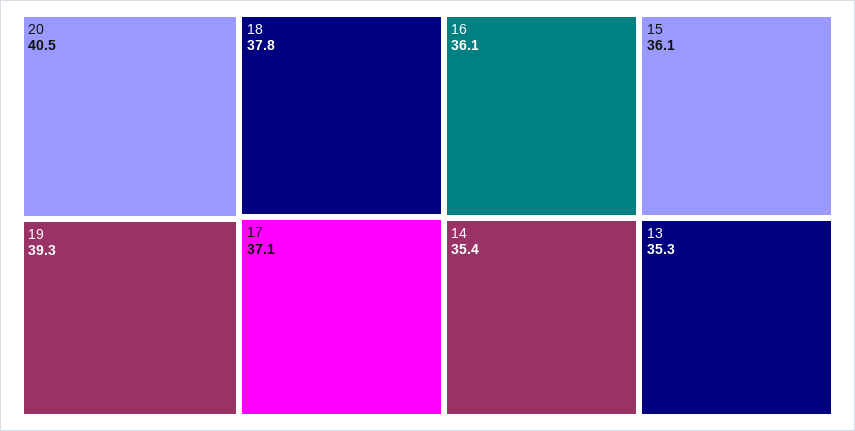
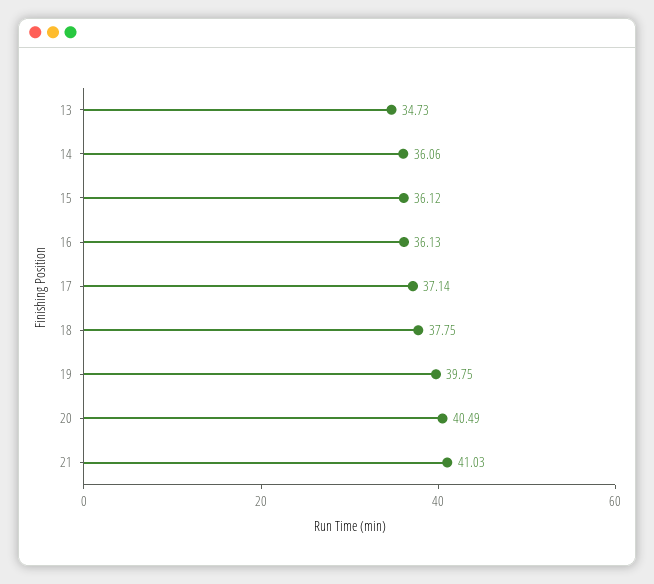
19: 39.3 -> 39.75
14: 35.4 -> 36.06
13: 35.3 -> 34.73
21: none -> 41.03

